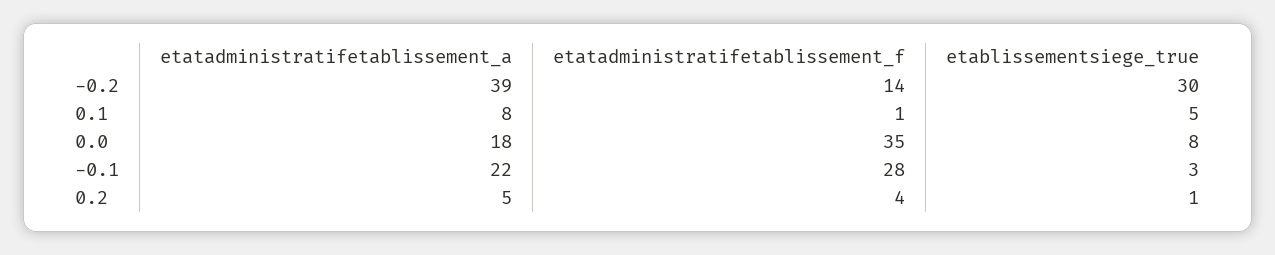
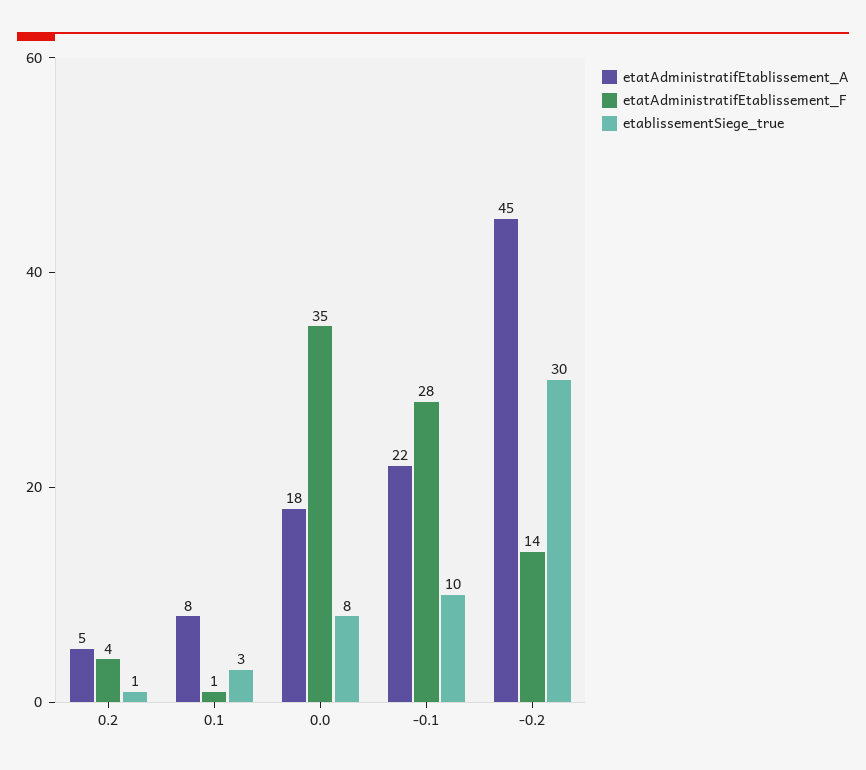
etatadministratifetablissement_a, -0.2: 39 -> 45
etablissementsiege_true, 0.1: 5 -> 3
etablissementsiege_true, -0.1: 3 -> 10

